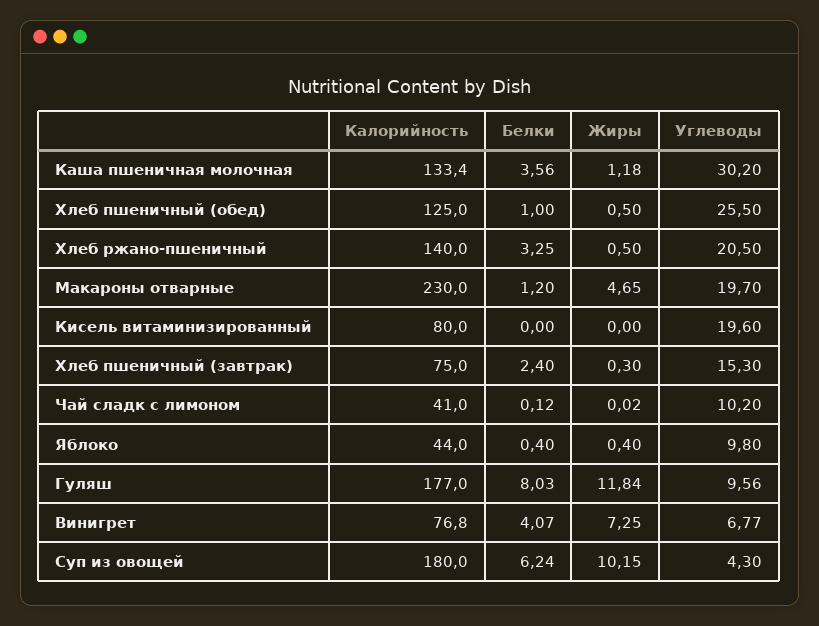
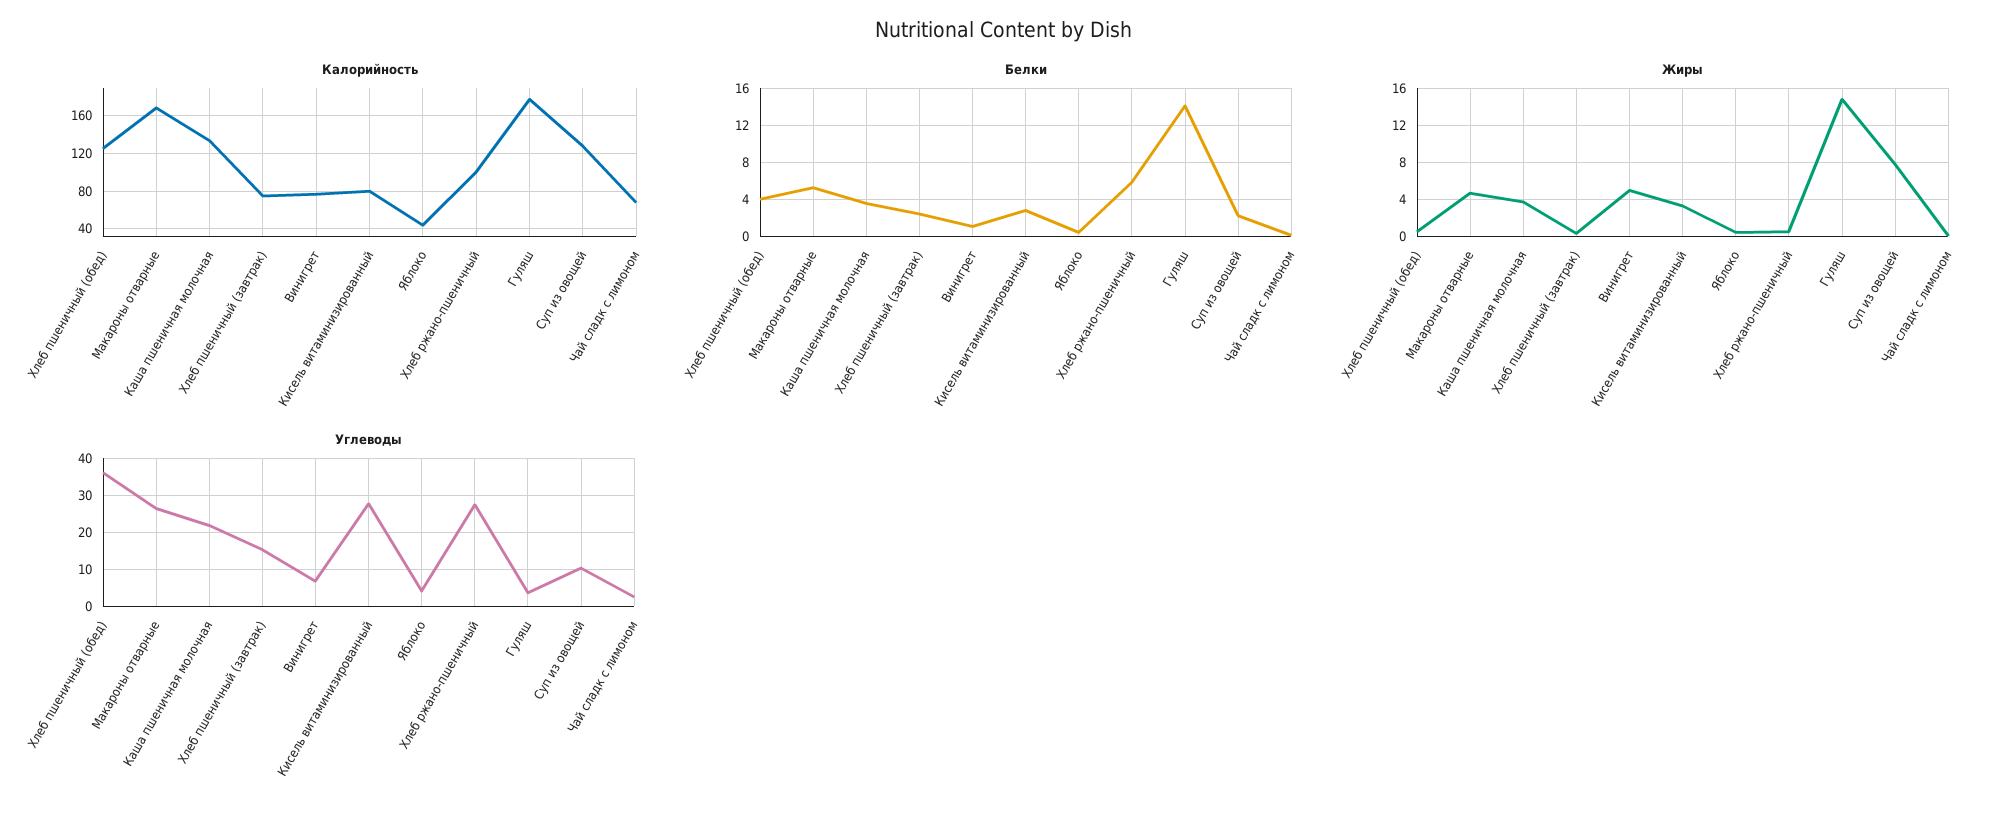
Жиры, Каша пшеничная молочная: 1.18 -> 4
Углеводы, Каша пшеничная молочная: 30.2 -> 22
Белки, Хлеб пшеничный (обед): 1 -> 4
Углеводы, Хлеб пшеничный (обед): 25.5 -> 36
Калорийность, Хлеб ржано-пшеничный: 140 -> 100
Белки, Хлеб ржано-пшеничный: 3.25 -> 6
Углеводы, Хлеб ржано-пшеничный: 20.5 -> 28
Калорийность, Макароны отварные: 230 -> 170
Белки, Макароны отварные: 1.2 -> 5
Углеводы, Макароны отварные: 19.7 -> 26
Белки, Кисель витаминизированный: 0 -> 3
Жиры, Кисель витаминизированный: 0 -> 3
Углеводы, Кисель витаминизированный: 19.6 -> 28
Калорийность, Чай сладк с лимоном: 41 -> 70
Углеводы, Чай сладк с лимоном: 10.2 -> 2
Углеводы, Яблоко: 9.8 -> 4
Белки, Гуляш: 8.03 -> 14
Жиры, Гуляш: 11.84 -> 15
Углеводы, Гуляш: 9.56 -> 4
Белки, Винигрет: 4.07 -> 1
Жиры, Винигрет: 7.25 -> 5
Калорийность, Суп из овощей: 180 -> 130
Белки, Суп из овощей: 6.24 -> 2
Жиры, Суп из овощей: 10.15 -> 8
Углеводы, Суп из овощей: 4.3 -> 10

